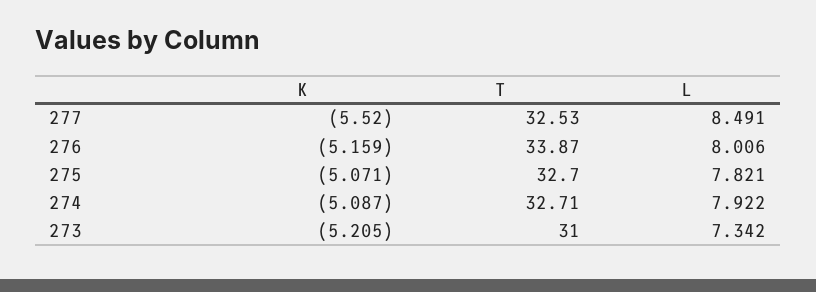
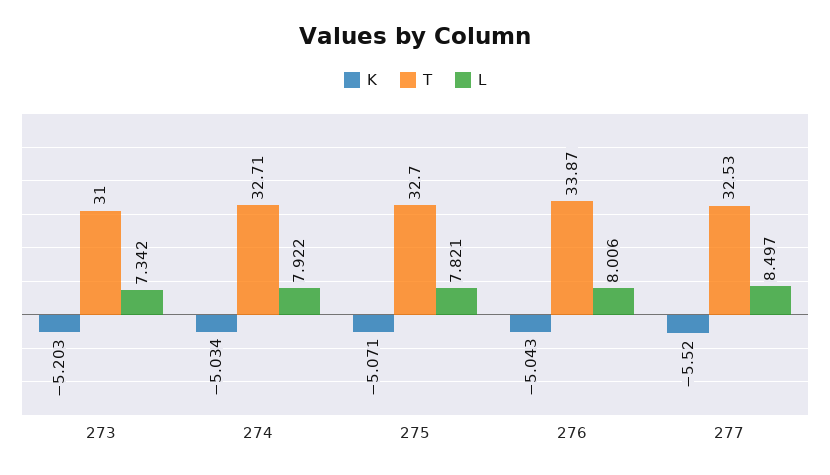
L, 277: 8.491 -> 8.497
K, 276: -5.159 -> -5.043
K, 274: -5.087 -> -5.034
K, 273: -5.205 -> -5.203

